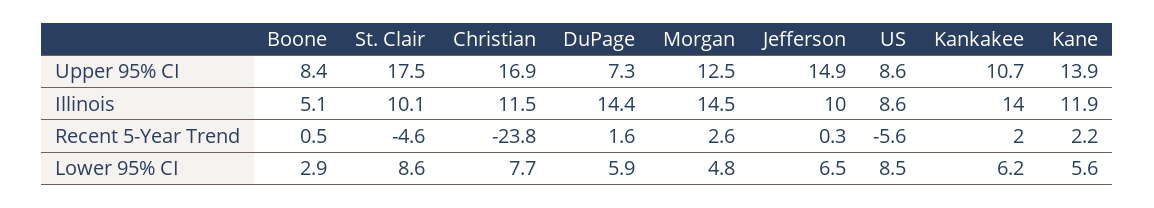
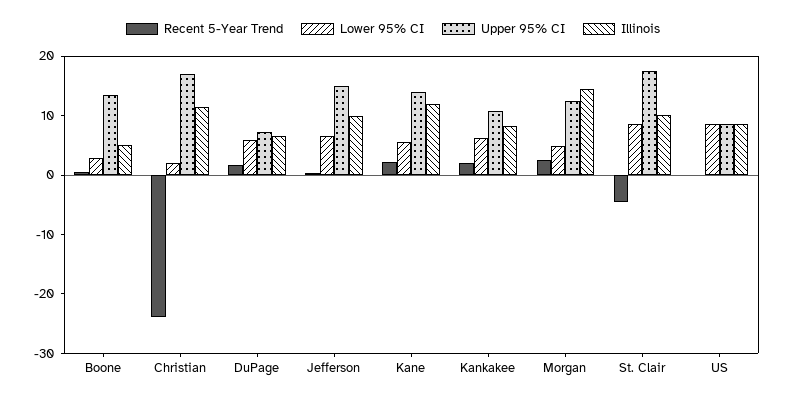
Upper 95% CI, Boone: 8.4 -> 14
Illinois, DuPage: 14.4 -> 6
Illinois, Kankakee: 14 -> 8
Recent 5-Year Trend, US: -5.6 -> 0
Lower 95% CI, Christian: 7.7 -> 2

